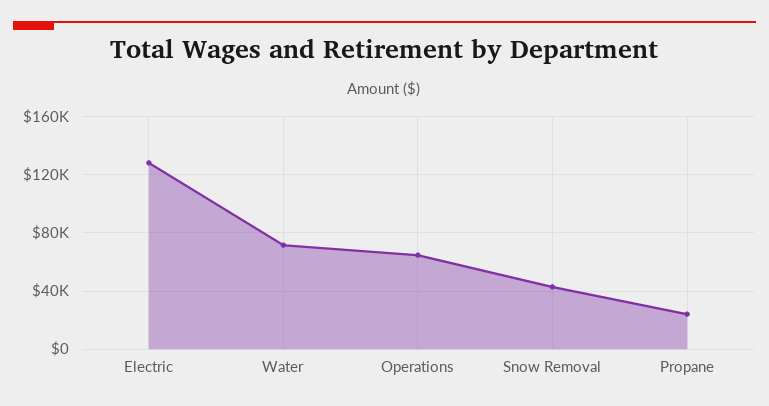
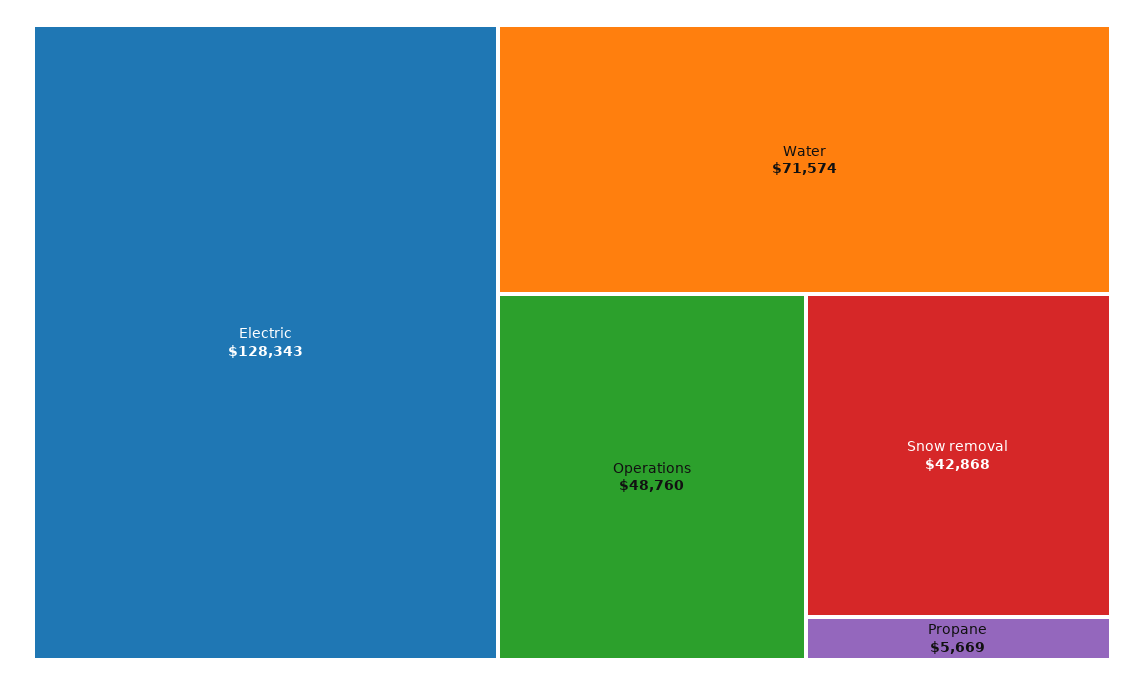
Operations: 65000 -> 48760
Propane: 25000 -> 5669

